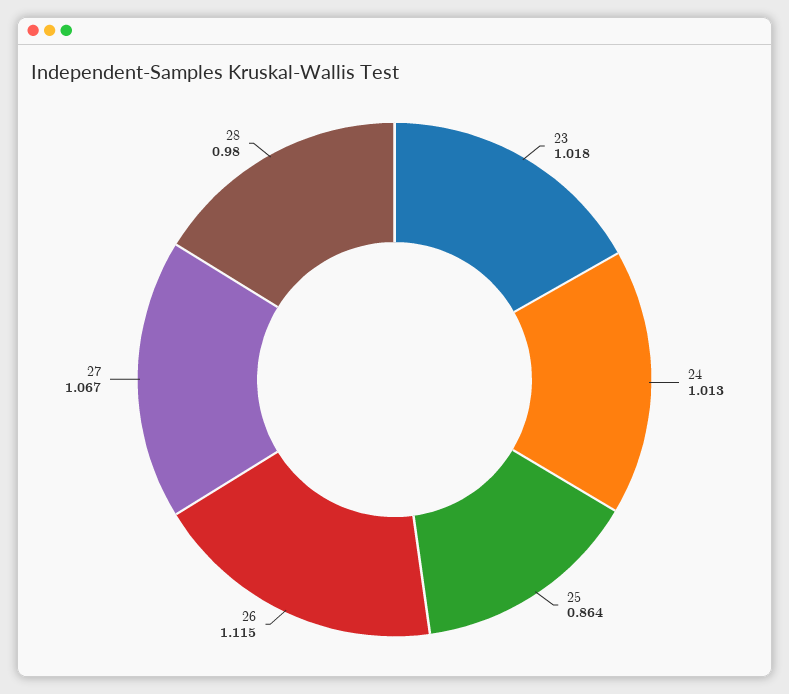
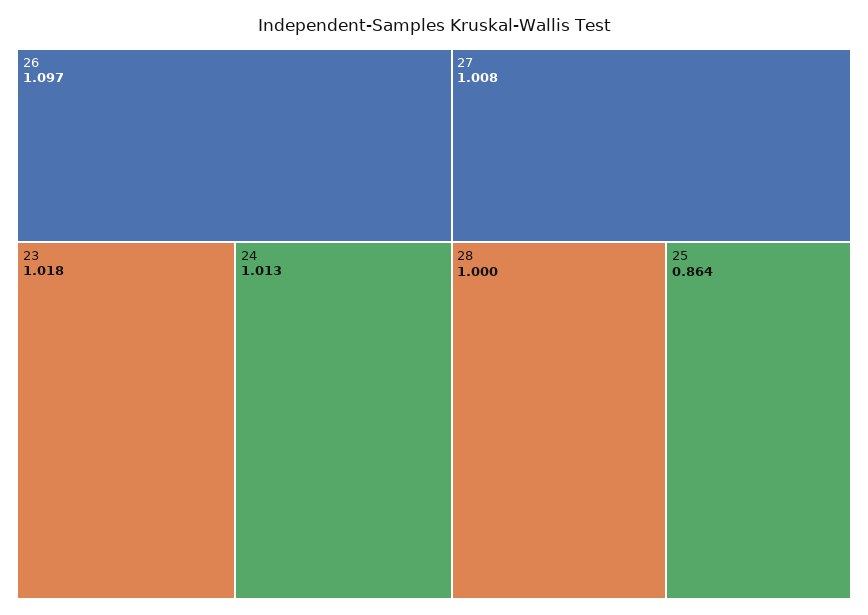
26: 1.115 -> 1.097
27: 1.067 -> 1.008
28: 0.98 -> 1

